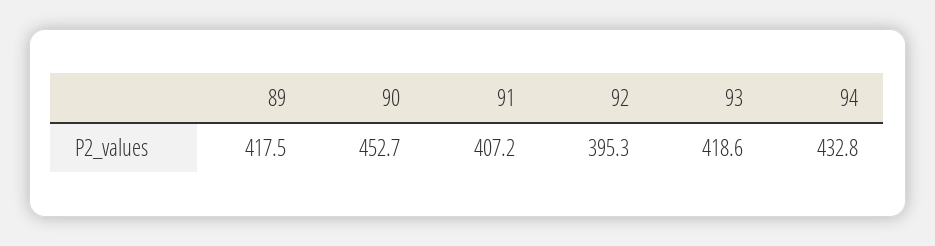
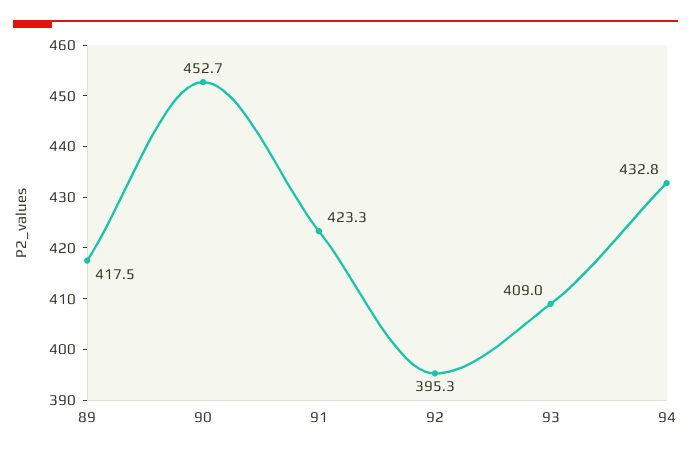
91: 407.2 -> 423.3
93: 418.6 -> 409

